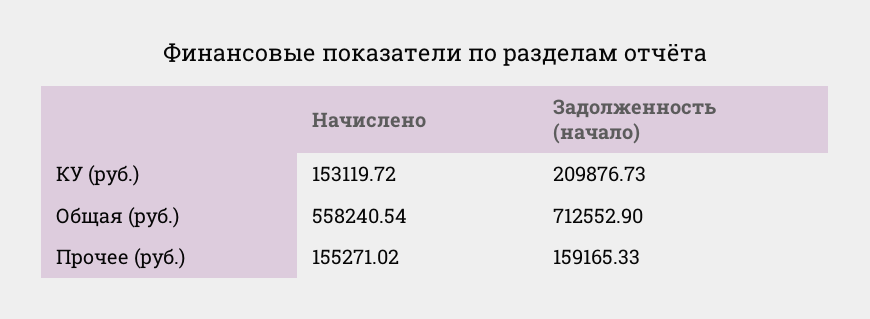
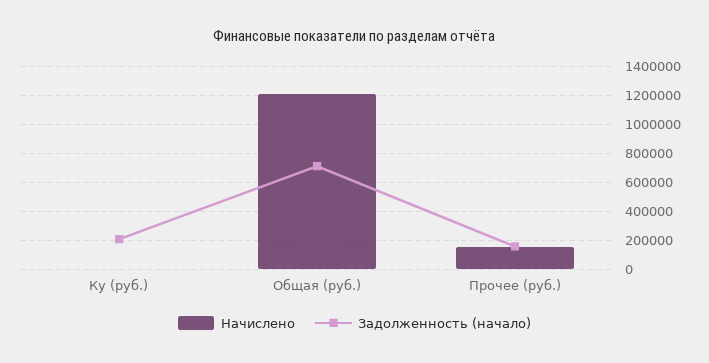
Начислено, КУ (руб.): 153119.72 -> 0
Начислено, Общая (руб.): 558240.54 -> 1200000

